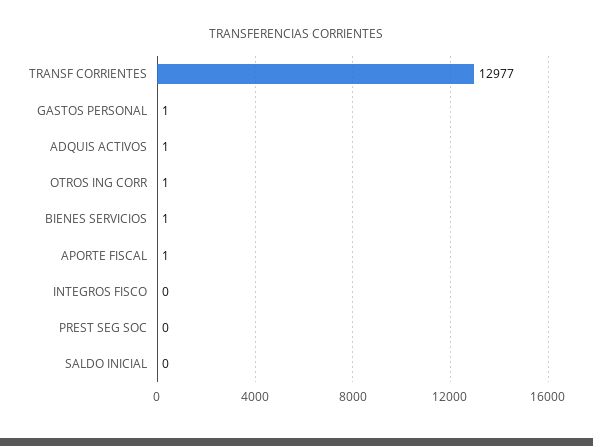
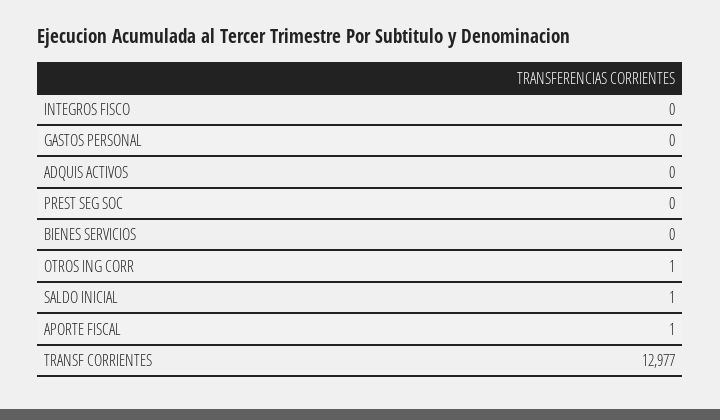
GASTOS PERSONAL: 1 -> 0
ADQUIS ACTIVOS: 1 -> 0
BIENES SERVICIOS: 1 -> 0
SALDO INICIAL: 0 -> 1

